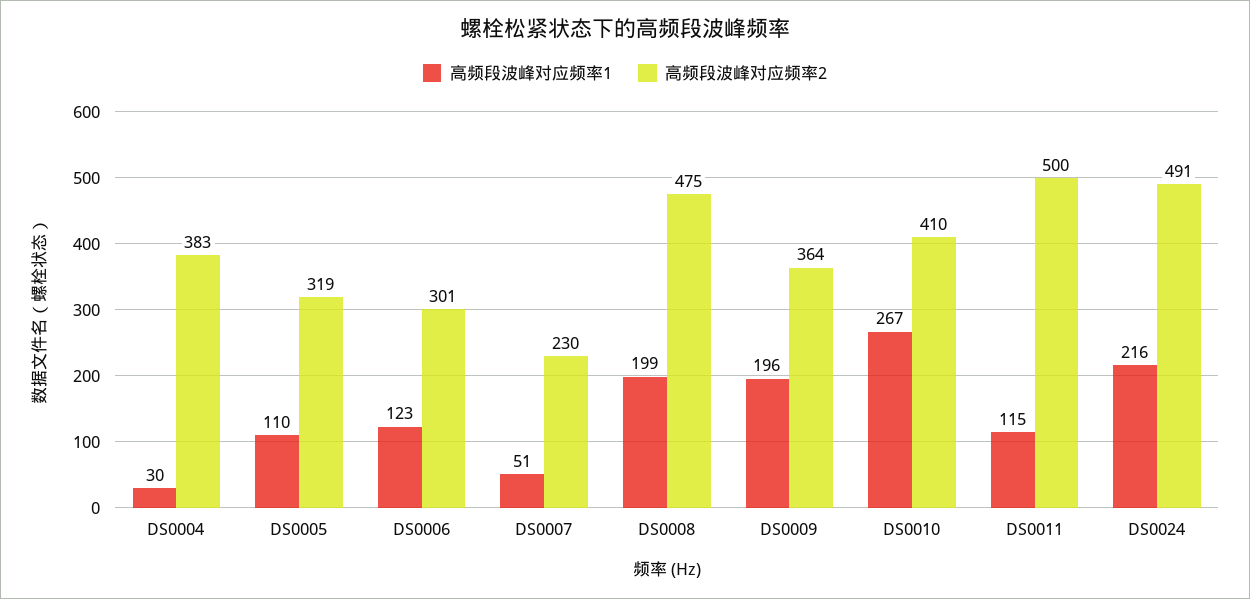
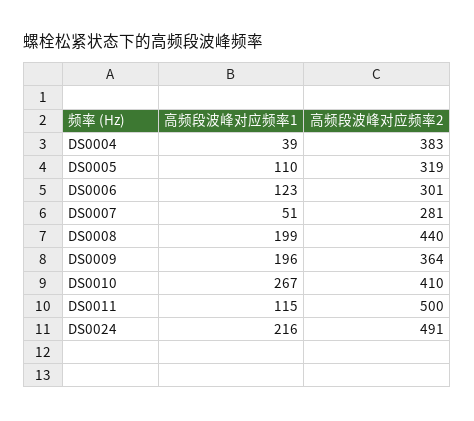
高频段波峰对应频率1, DS0004: 30 -> 39
高频段波峰对应频率2, DS0007: 230 -> 281
高频段波峰对应频率2, DS0008: 475 -> 440

